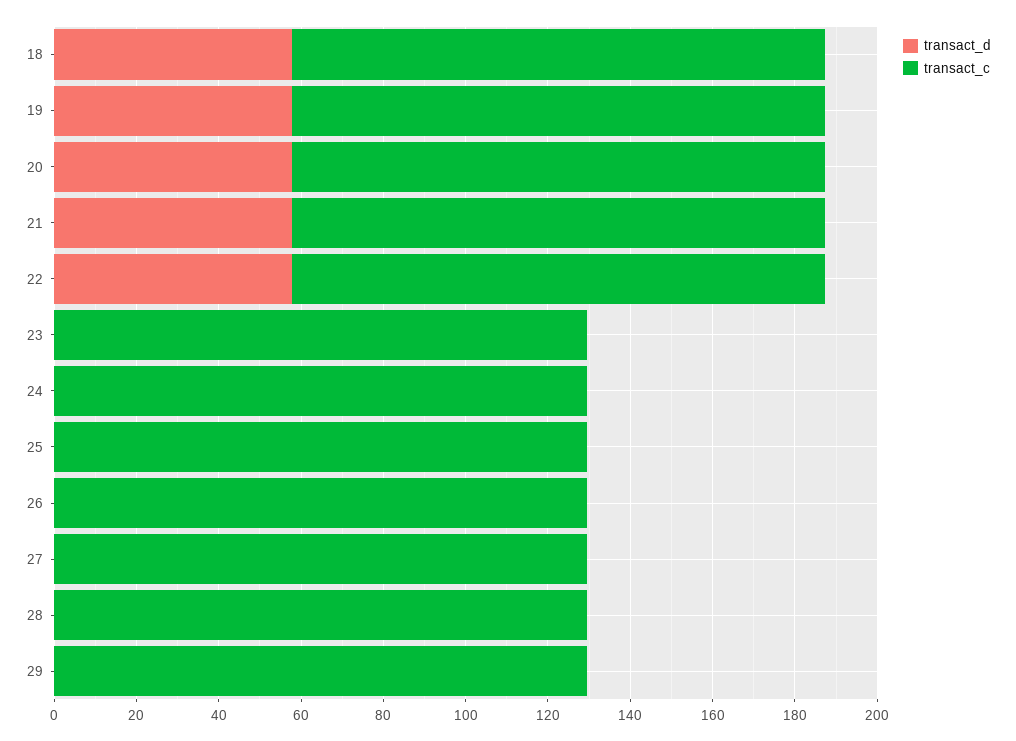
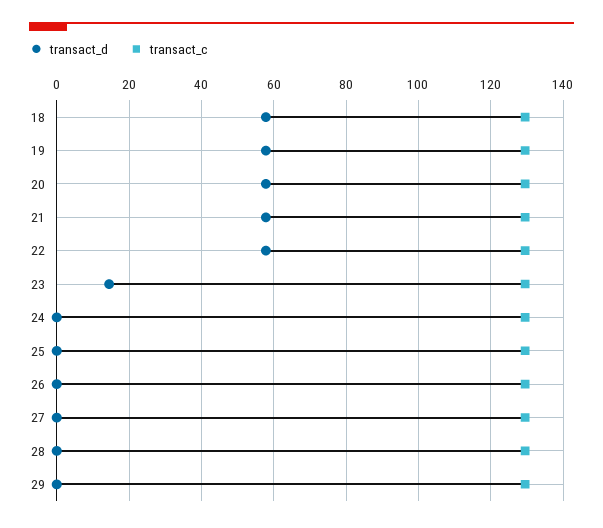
transact_d, 23: 0 -> 14

